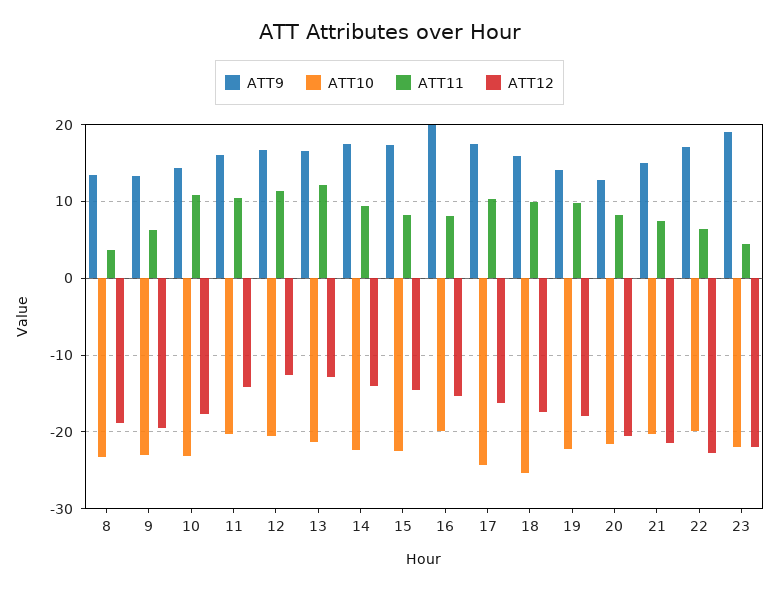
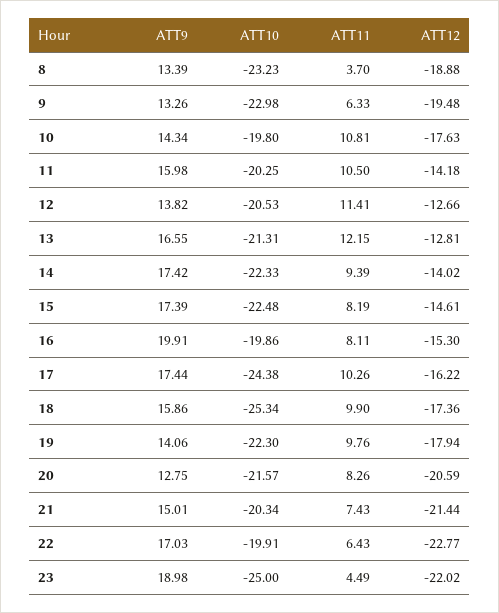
ATT10, 10: -23 -> -19.8
ATT9, 12: 17 -> 13.82
ATT10, 23: -22 -> -25

